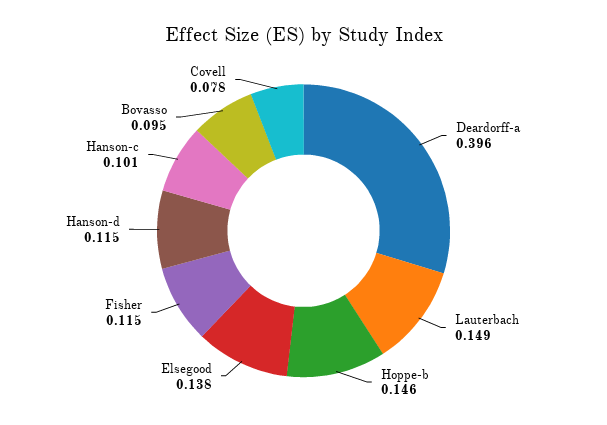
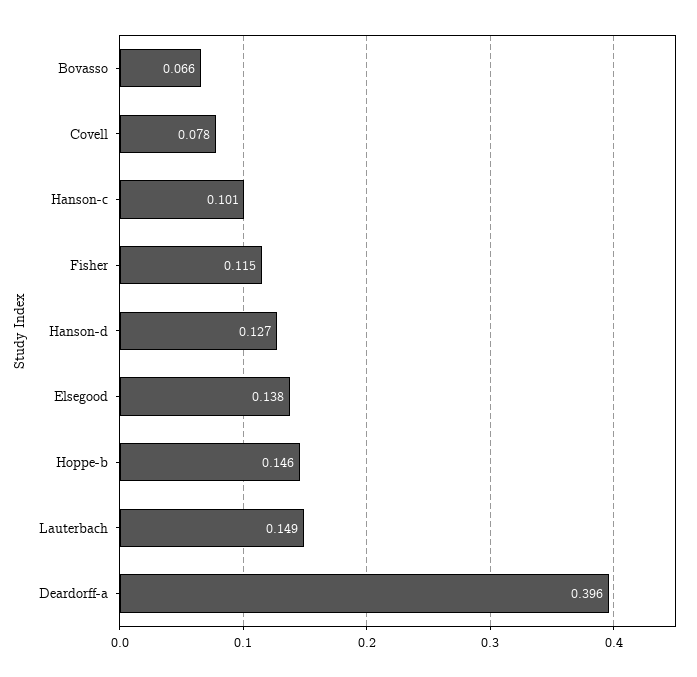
Hanson-d: 0.115 -> 0.127
Bovasso: 0.095 -> 0.066

